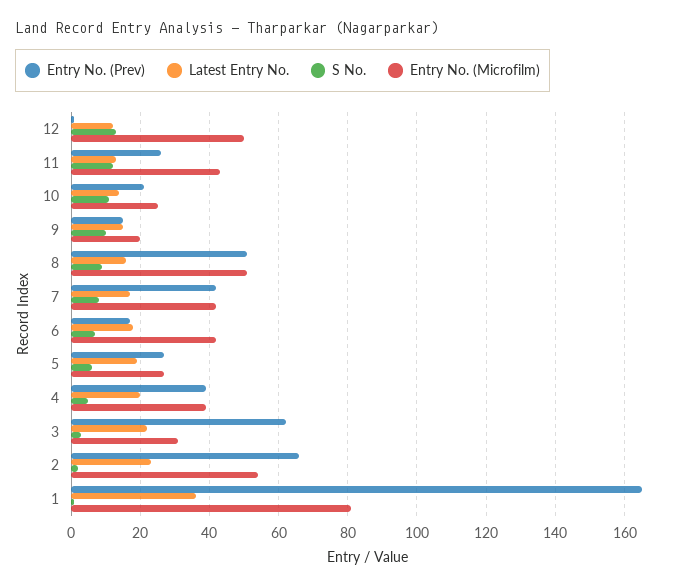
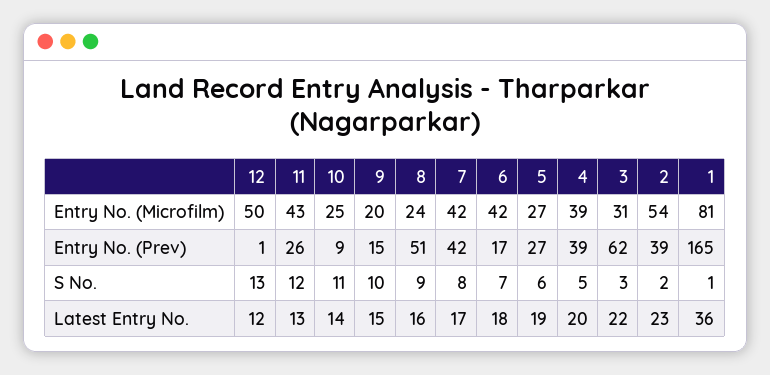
Entry No. (Prev), 10: 20 -> 9
Entry No. (Microfilm), 8: 50 -> 24
Entry No. (Prev), 2: 65 -> 39

